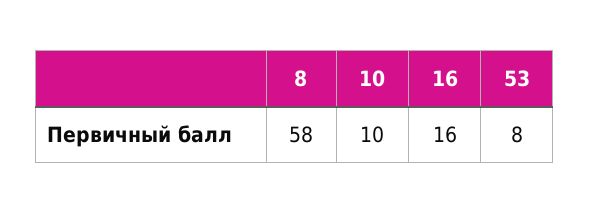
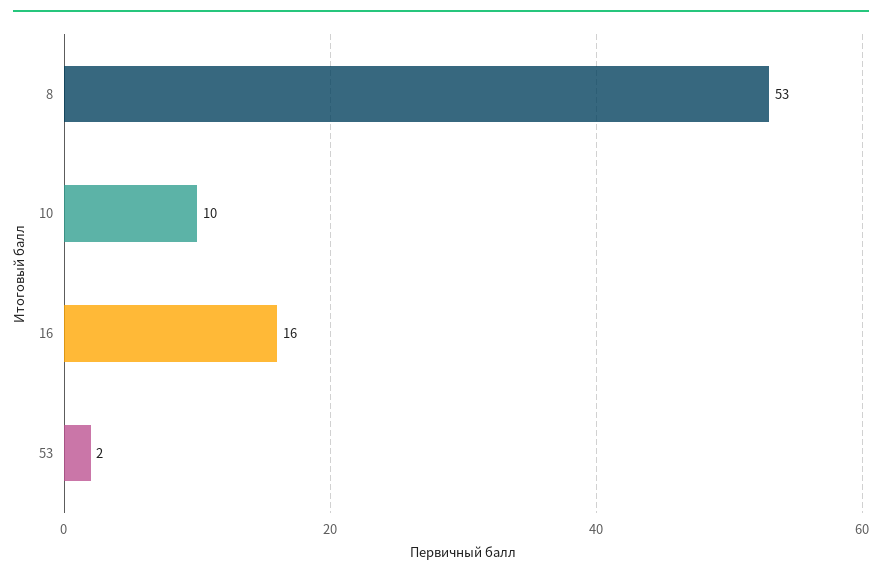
8: 58 -> 53
53: 8 -> 2

